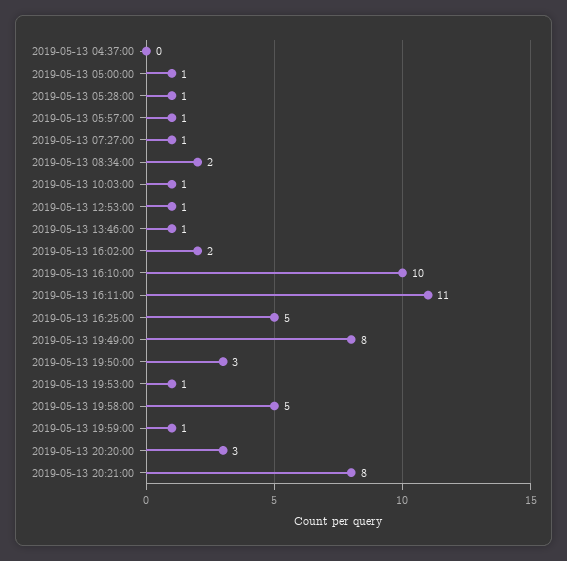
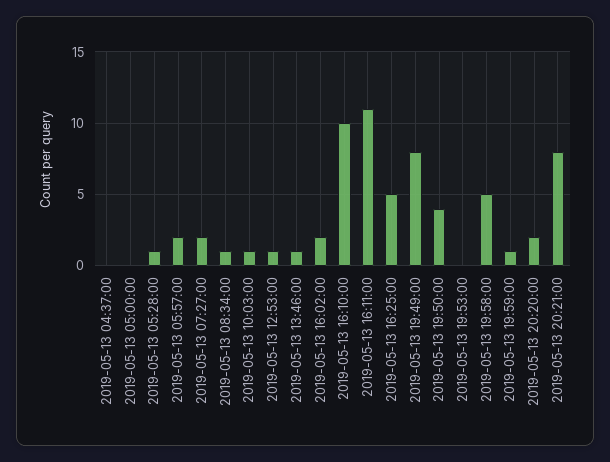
2019-05-13 05:00:00: 1 -> 0
2019-05-13 05:57:00: 1 -> 2
2019-05-13 07:27:00: 1 -> 2
2019-05-13 08:34:00: 2 -> 1
2019-05-13 19:50:00: 3 -> 4
2019-05-13 19:53:00: 1 -> 0
2019-05-13 20:20:00: 3 -> 2

